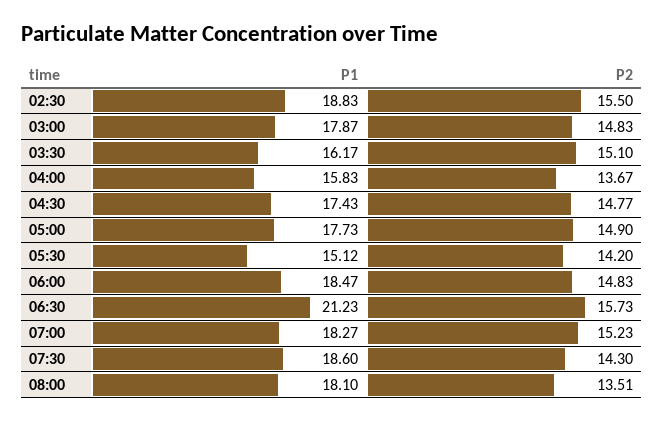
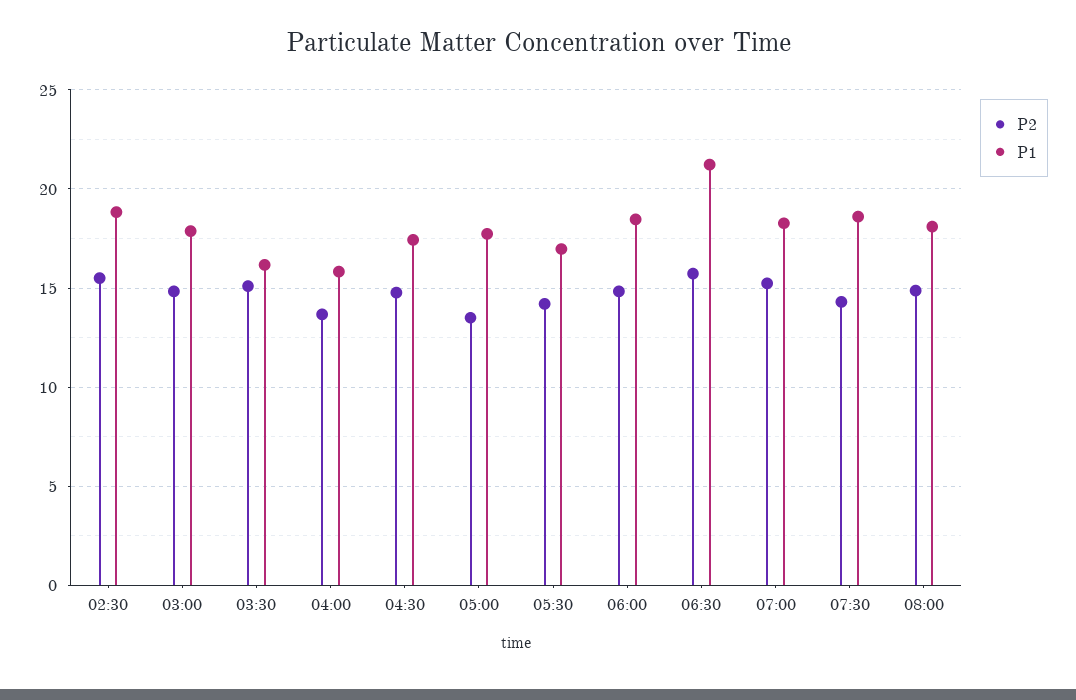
P2, 05:00: 14.9 -> 13.5
P1, 05:30: 15.12 -> 17
P2, 08:00: 13.51 -> 15

